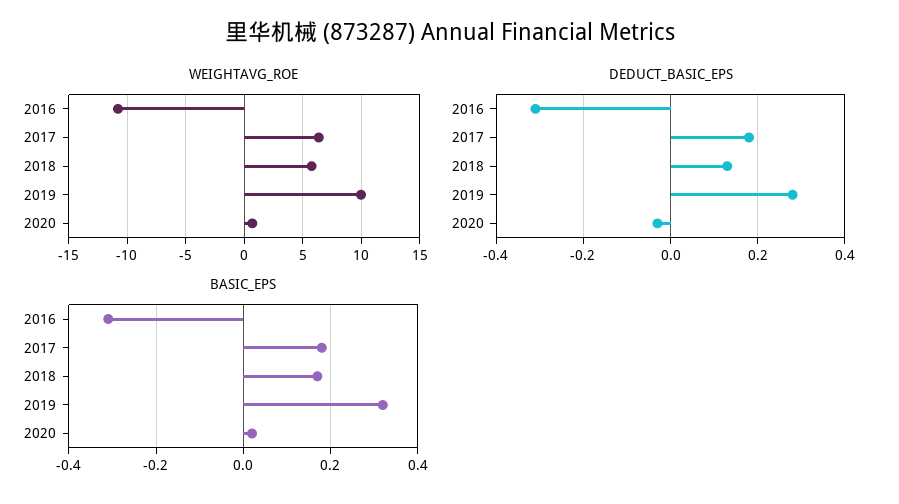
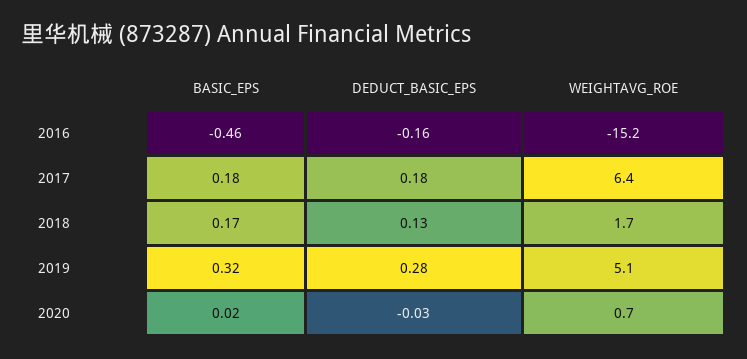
WEIGHTAVG_ROE, 2016: -11 -> -15.2
WEIGHTAVG_ROE, 2018: 6 -> 1.7
WEIGHTAVG_ROE, 2019: 10 -> 5.1
DEDUCT_BASIC_EPS, 2016: -0.3 -> -0.16
BASIC_EPS, 2016: -0.3 -> -0.46

